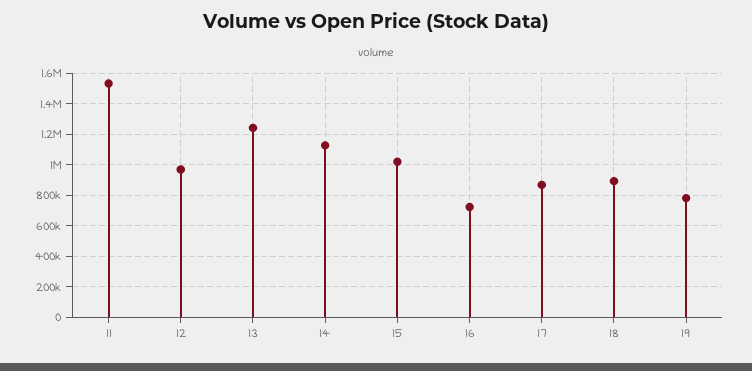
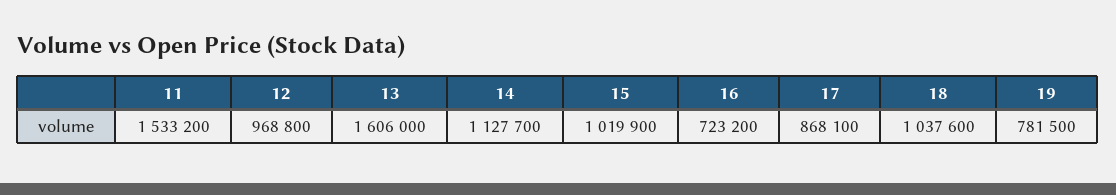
13: 1250000 -> 1606000
18: 900000 -> 1037600

